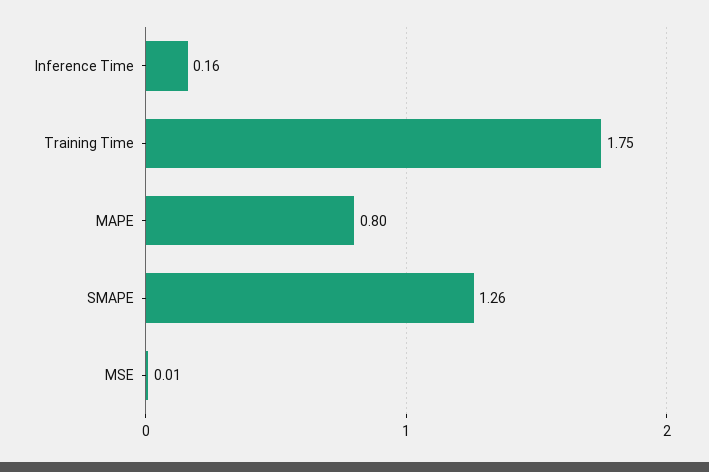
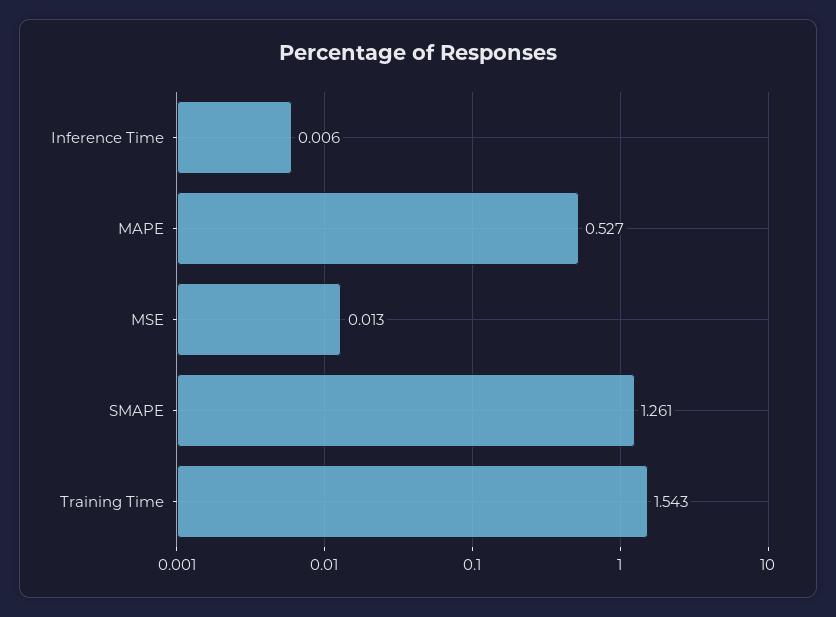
Inference Time: 0.16 -> 0.006
Training Time: 1.75 -> 1.543
MAPE: 0.8 -> 0.527

